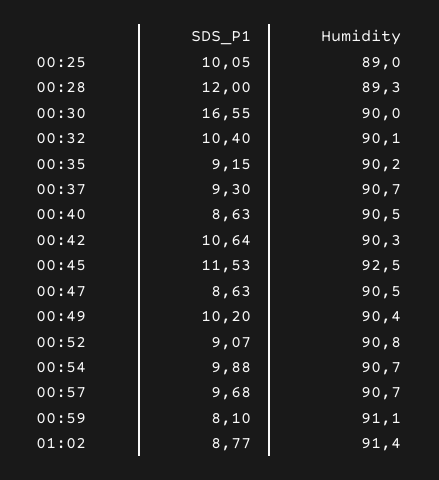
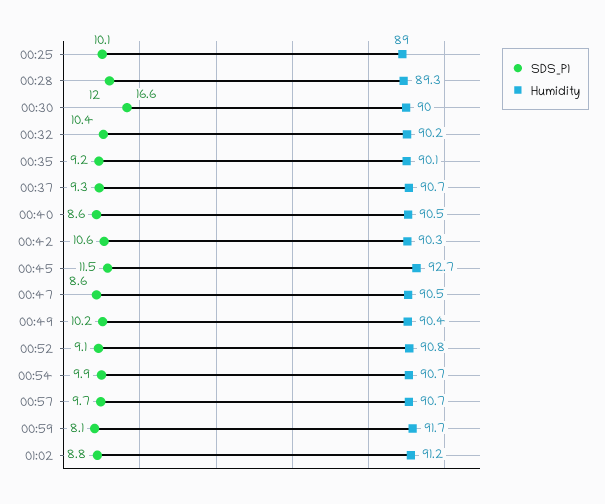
Humidity, 00:32: 90.1 -> 90.2
Humidity, 00:35: 90.2 -> 90.1
Humidity, 00:45: 92.5 -> 92.7
Humidity, 00:59: 91.1 -> 91.7
Humidity, 01:02: 91.4 -> 91.2

